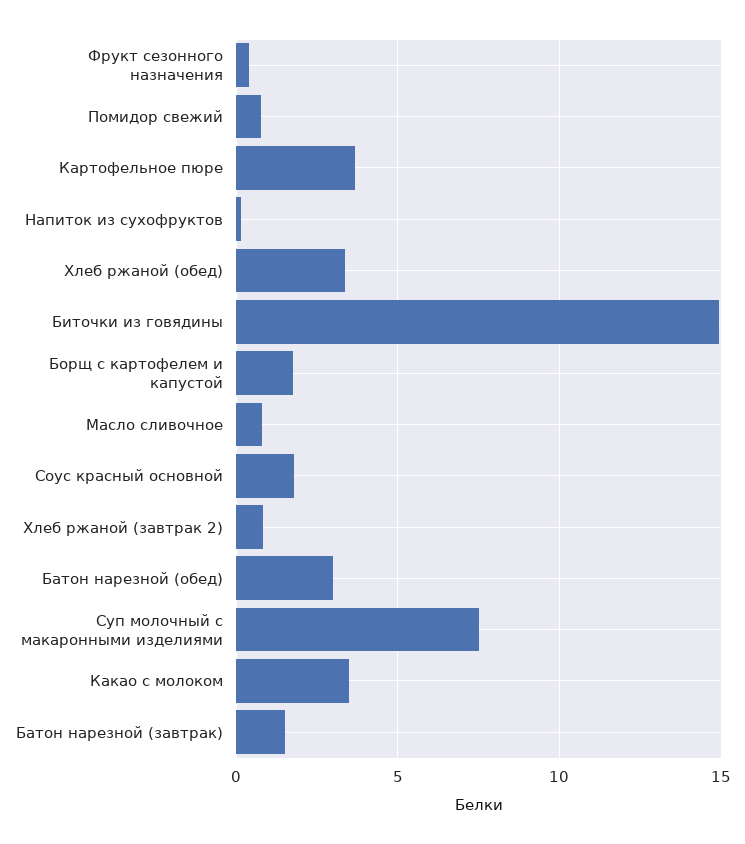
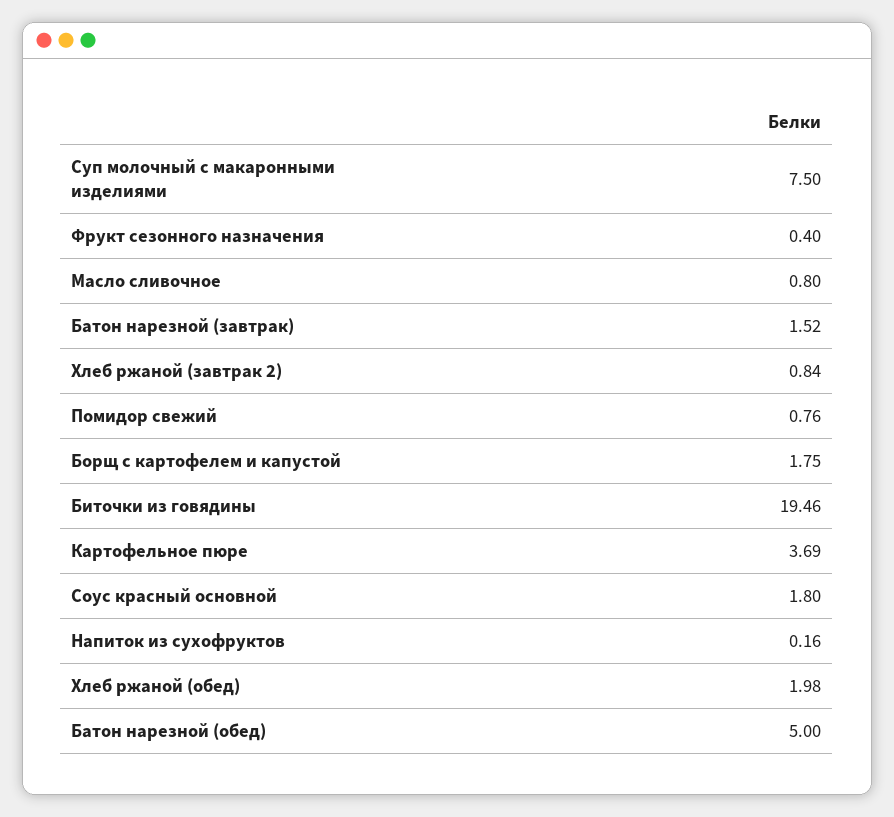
Хлеб ржаной (обед): 3.5 -> 1.98
Биточки из говядины: 15 -> 19.46
Батон нарезной (обед): 3 -> 5
Какао с молоком: 3.5 -> none

